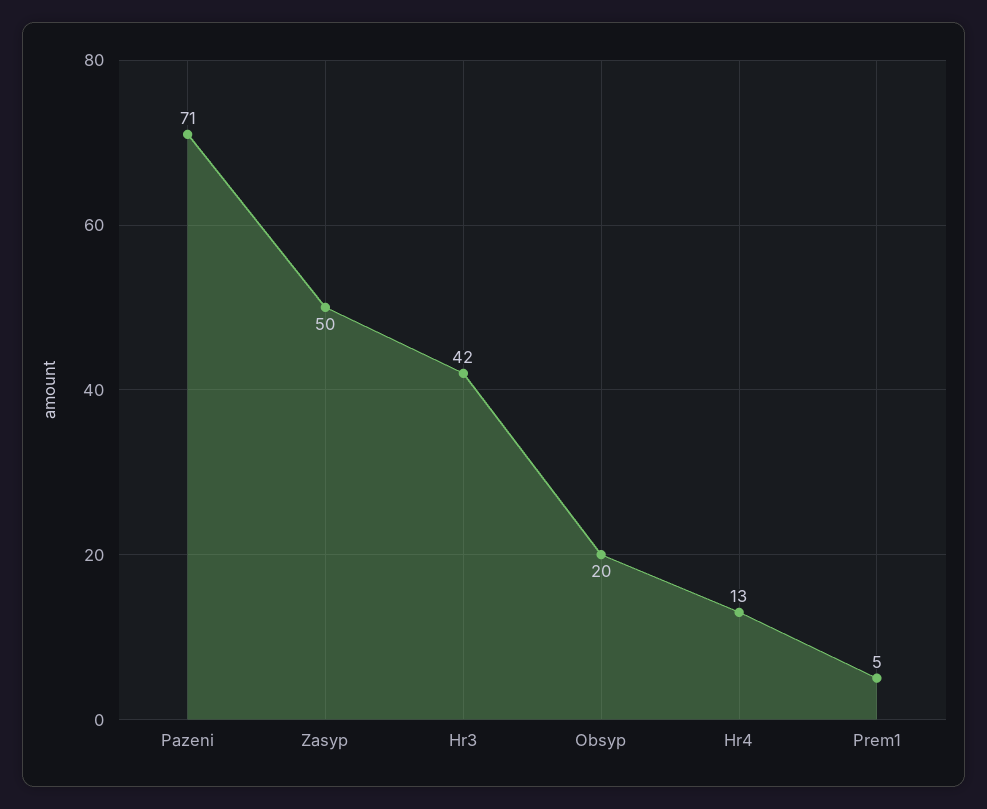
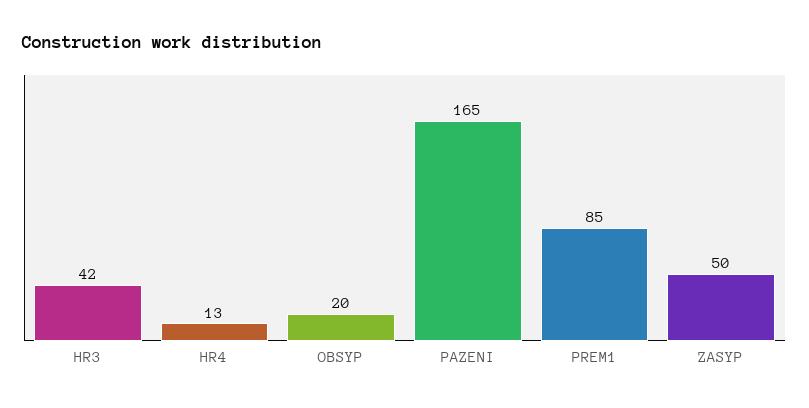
Pazeni: 71 -> 165
Prem1: 5 -> 85

